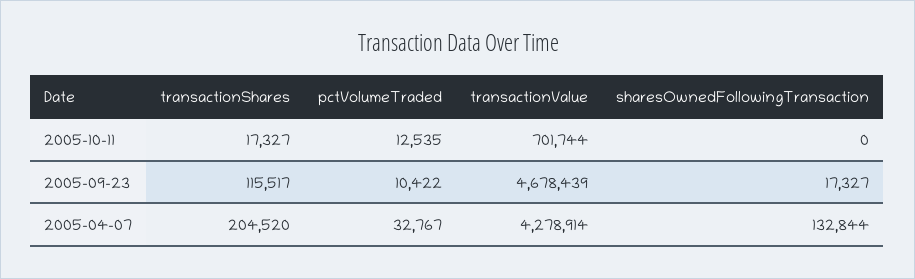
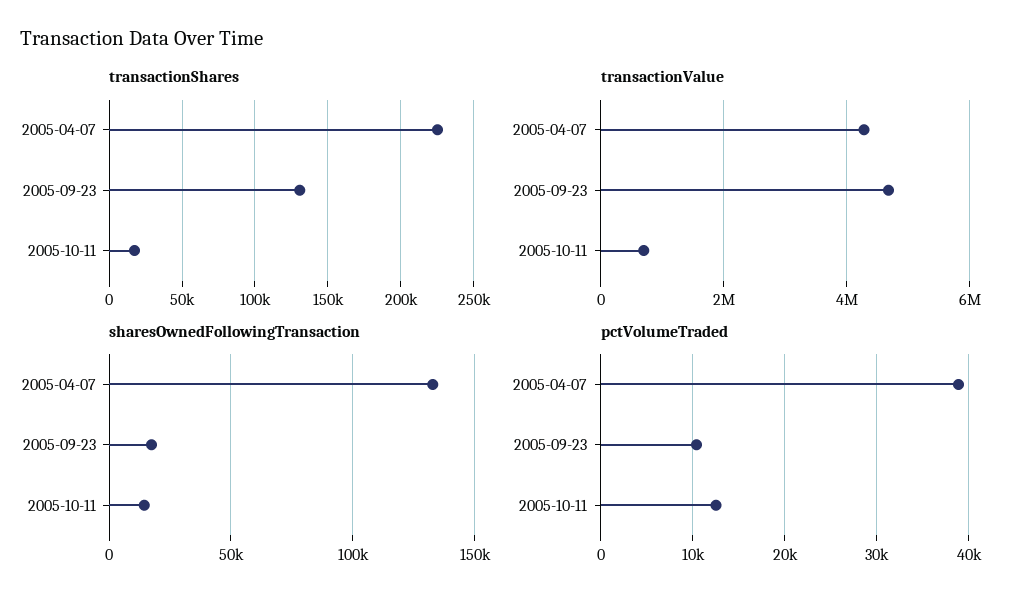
sharesOwnedFollowingTransaction, 2005-10-11: 0 -> 15000
transactionShares, 2005-09-23: 115517 -> 130000
transactionShares, 2005-04-07: 204520 -> 225000
pctVolumeTraded, 2005-04-07: 32767 -> 39000

